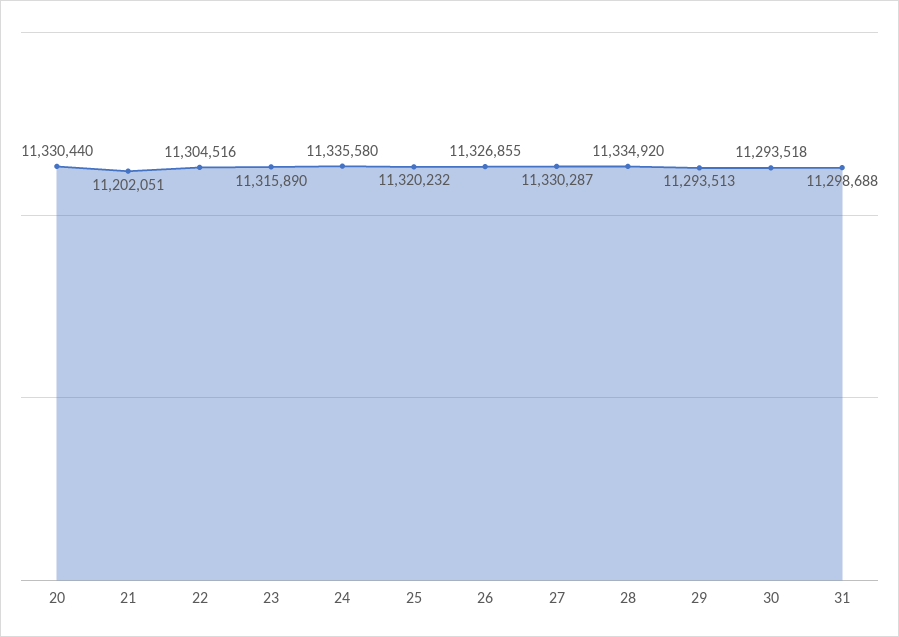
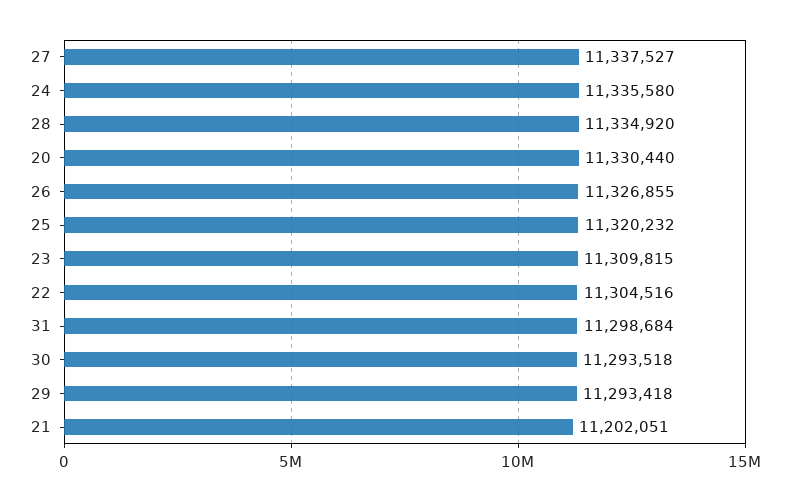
23: 11315890 -> 11309815
27: 11330287 -> 11337527
29: 11293513 -> 11293418
31: 11298688 -> 11298684

